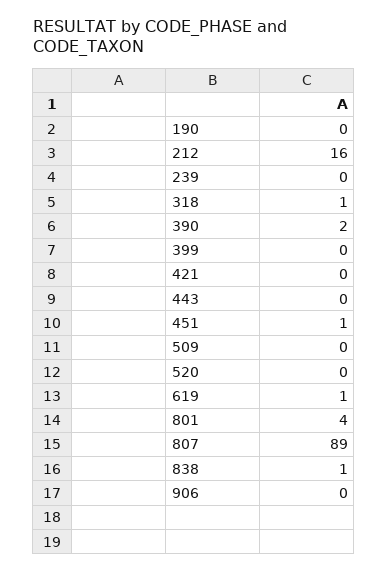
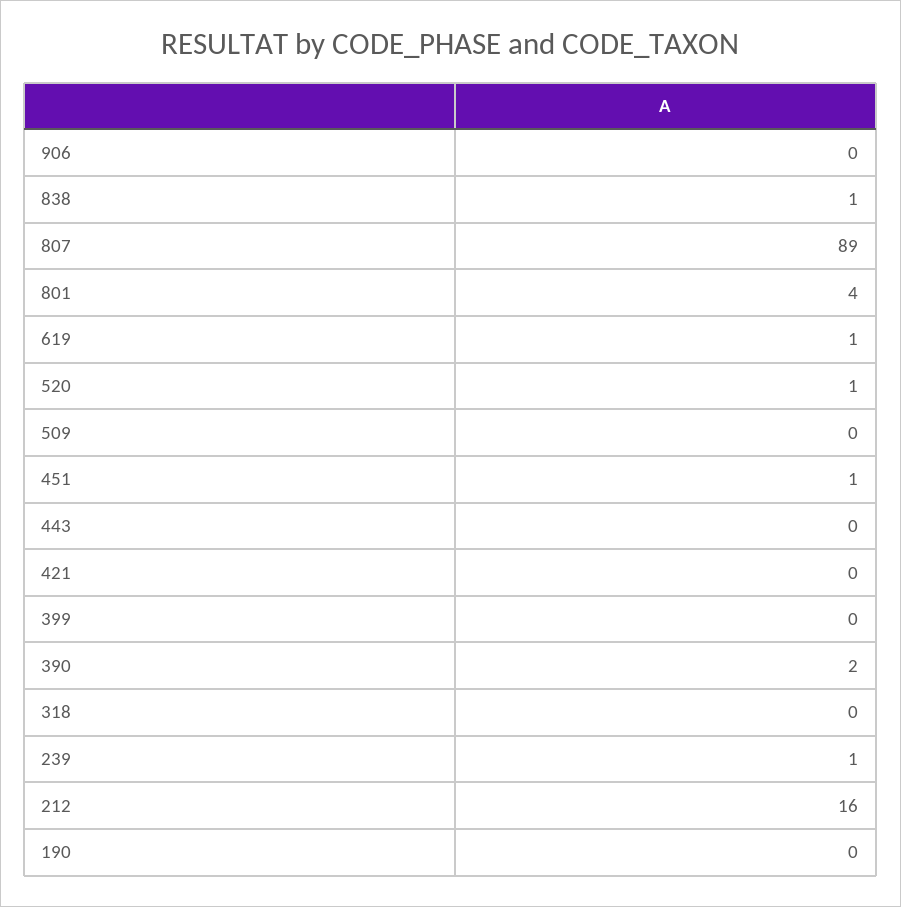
239: 0 -> 1
318: 1 -> 0
520: 0 -> 1

